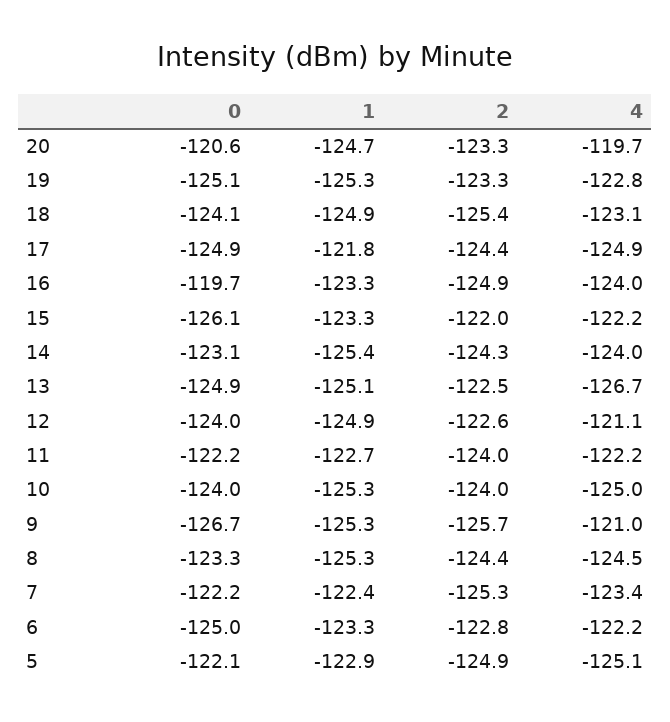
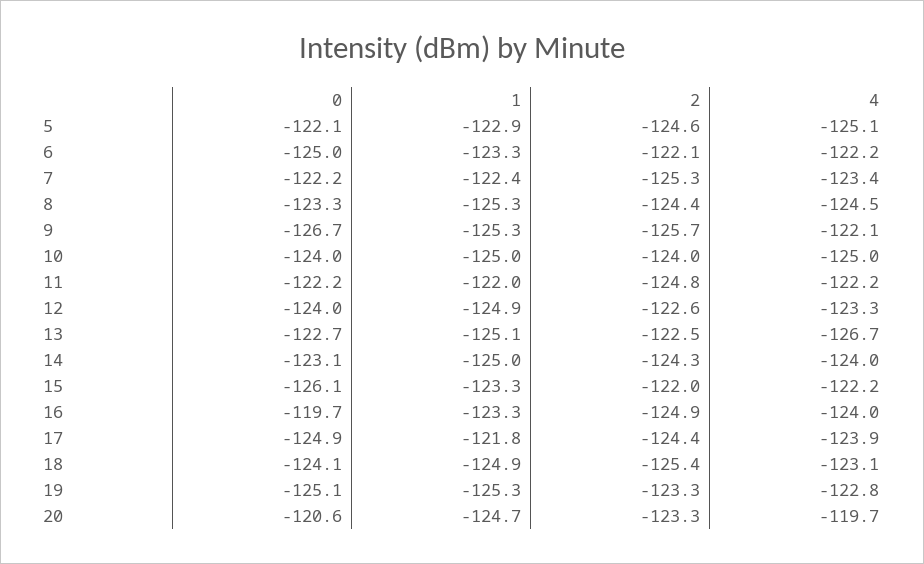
4, 17: -124.9 -> -123.9
1, 14: -125.4 -> -125
0, 13: -124.9 -> -122.7
4, 12: -121.1 -> -123.3
1, 11: -122.7 -> -122
2, 11: -124 -> -124.8
1, 10: -125.3 -> -125
4, 9: -121 -> -122.1
2, 6: -122.8 -> -122.1
2, 5: -124.9 -> -124.6

